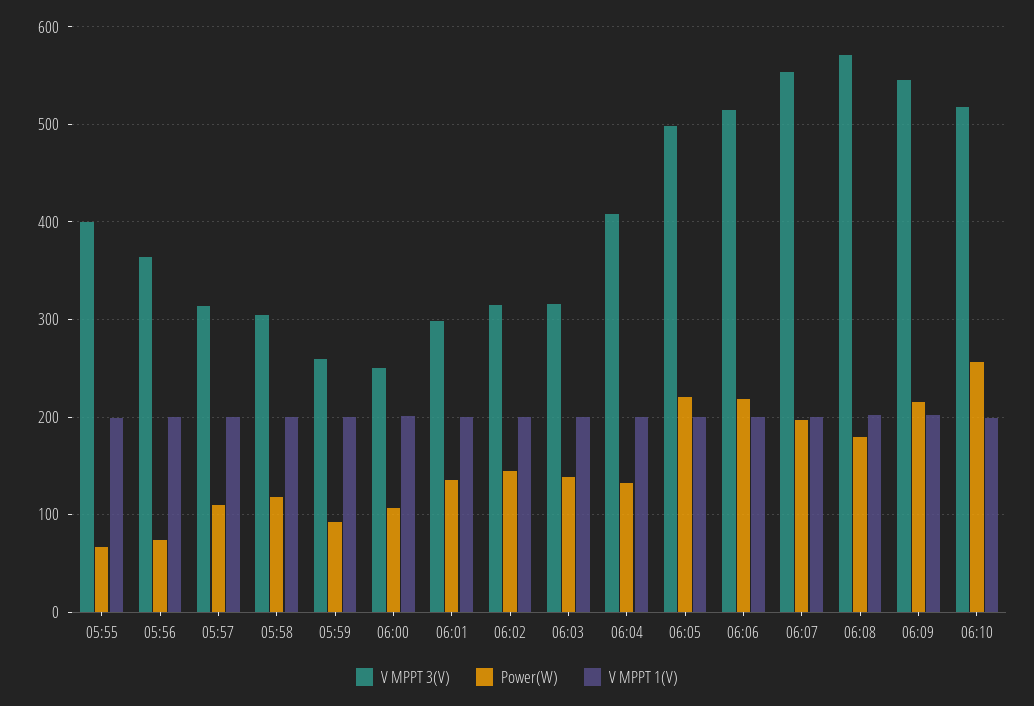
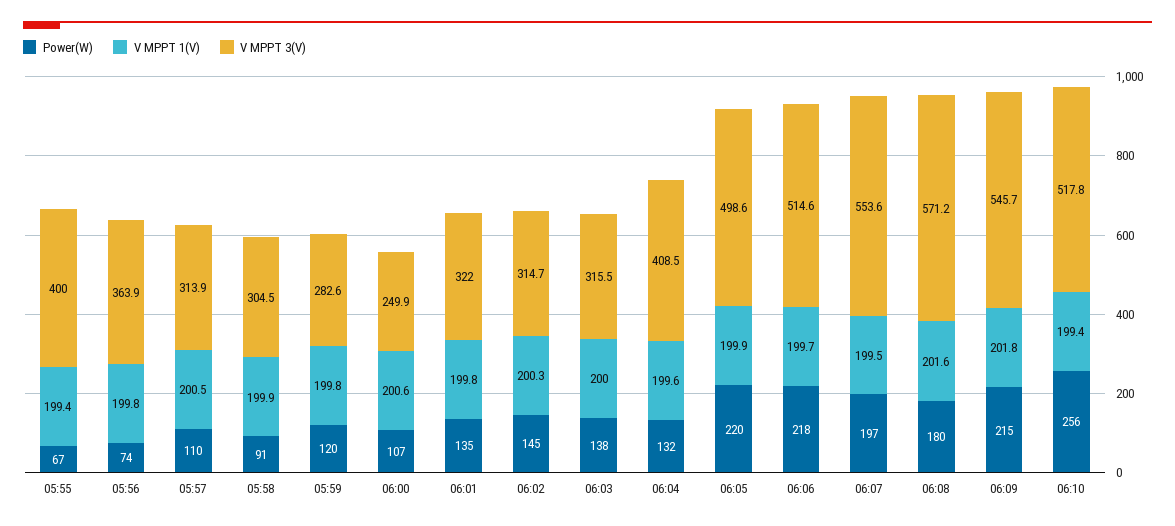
Power(W), 05:58: 120 -> 91
V MPPT 3(V), 05:59: 260 -> 282.6
Power(W), 05:59: 90 -> 120
V MPPT 3(V), 06:01: 300 -> 322

